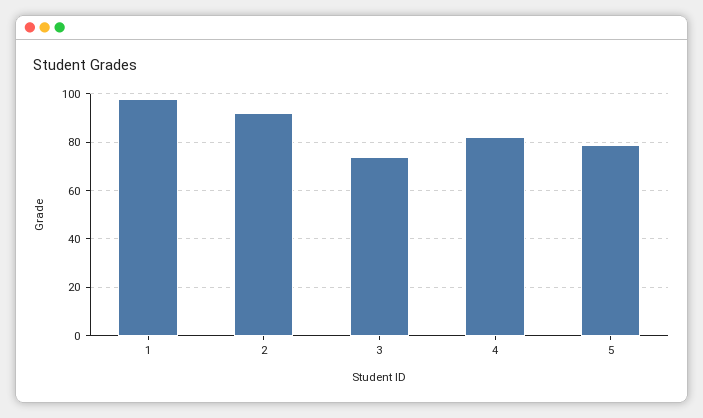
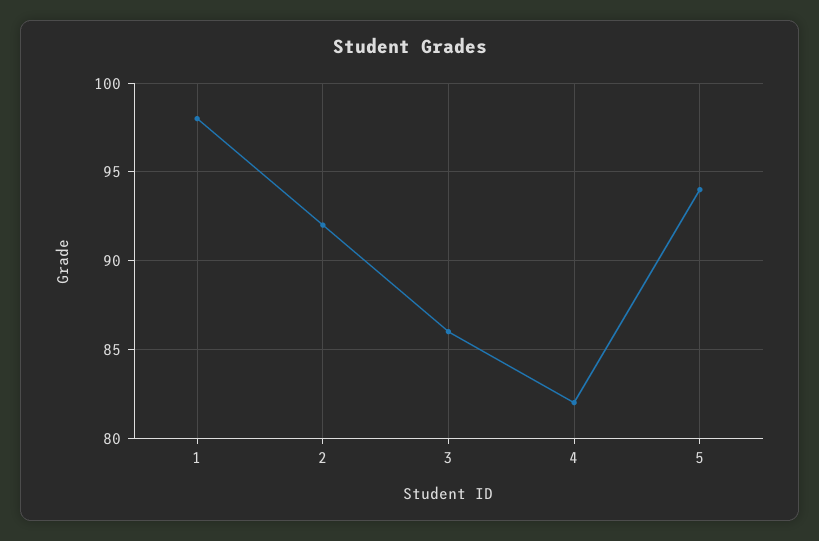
3: 75 -> 86
5: 80 -> 94

